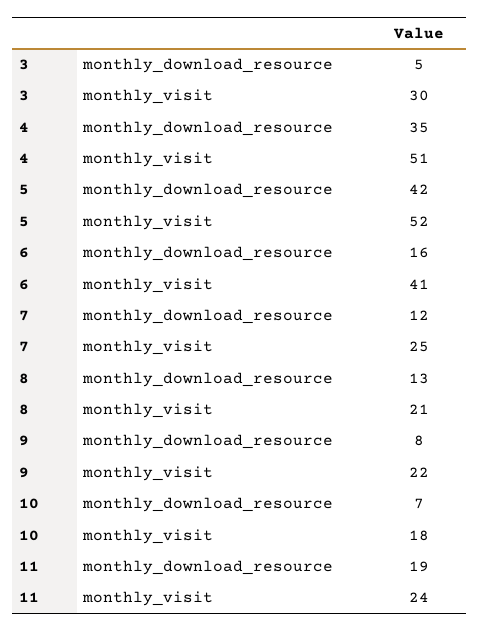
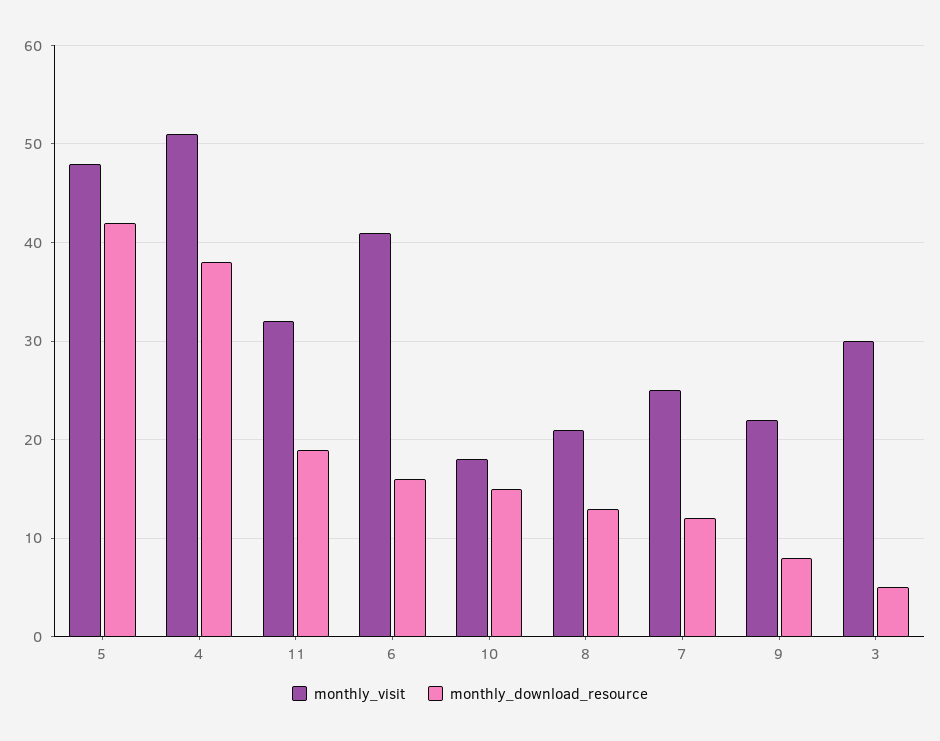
monthly_download_resource, 4: 35 -> 38
monthly_visit, 5: 52 -> 48
monthly_download_resource, 10: 7 -> 15
monthly_visit, 11: 24 -> 32

